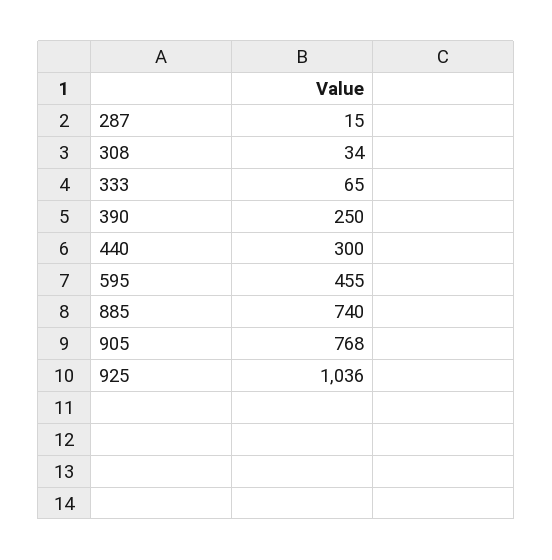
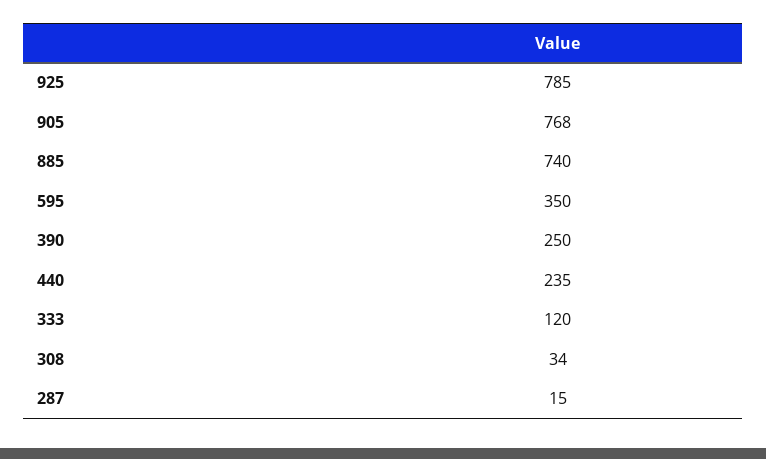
333: 65 -> 120
440: 300 -> 235
595: 455 -> 350
925: 1036 -> 785

